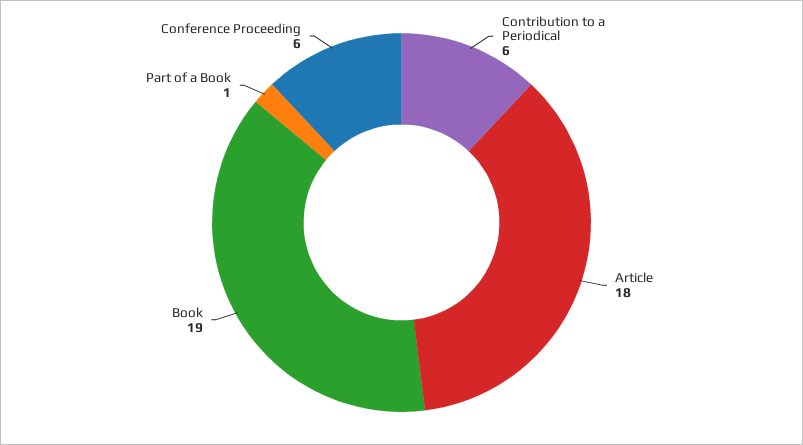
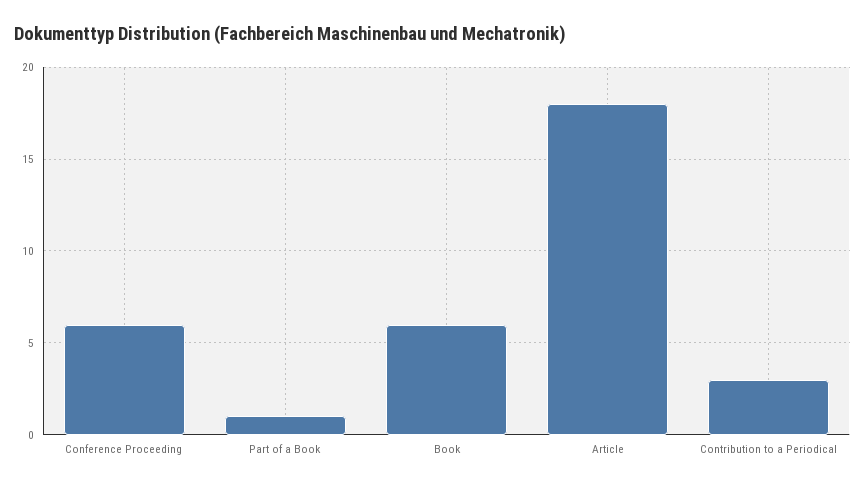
Contribution to a Periodical: 6 -> 3
Book: 19 -> 6

